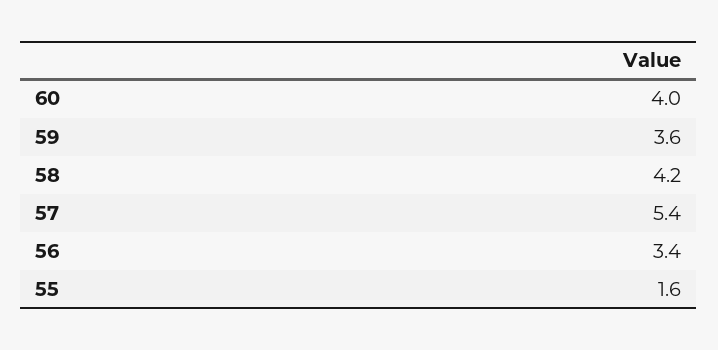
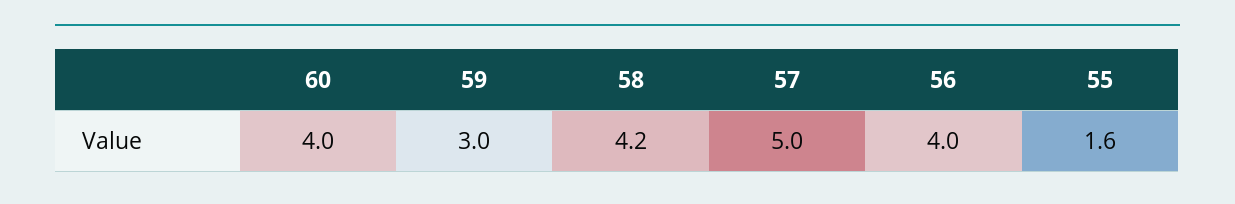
59: 3.6 -> 3
57: 5.4 -> 5
56: 3.4 -> 4

